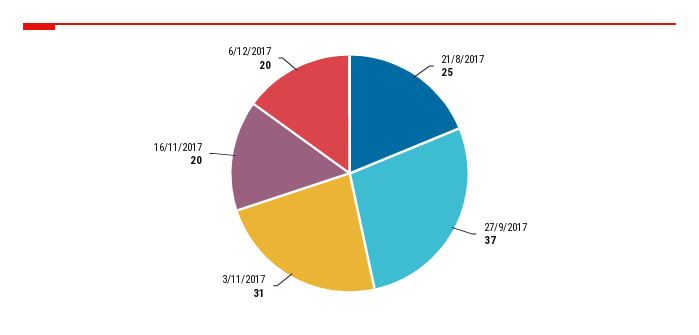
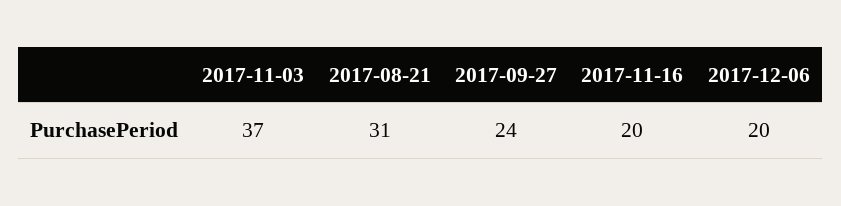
21/8/2017: 25 -> 31
27/9/2017: 37 -> 24
3/11/2017: 31 -> 37

